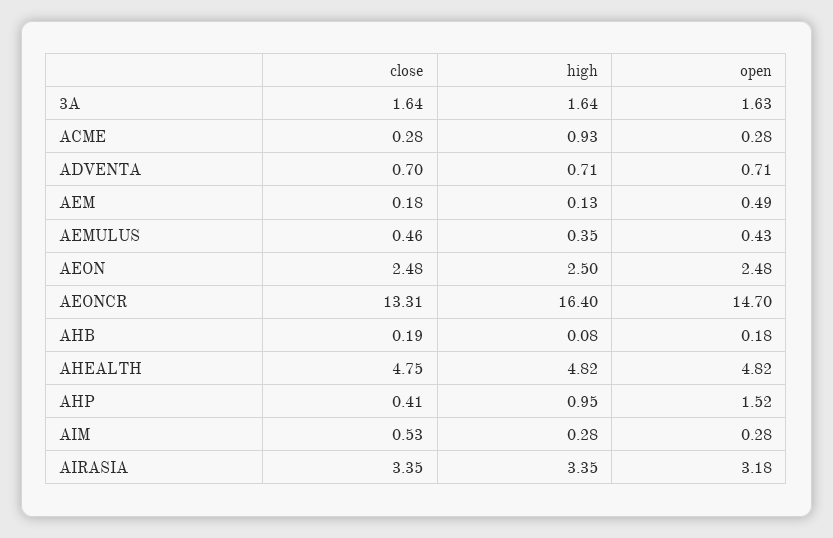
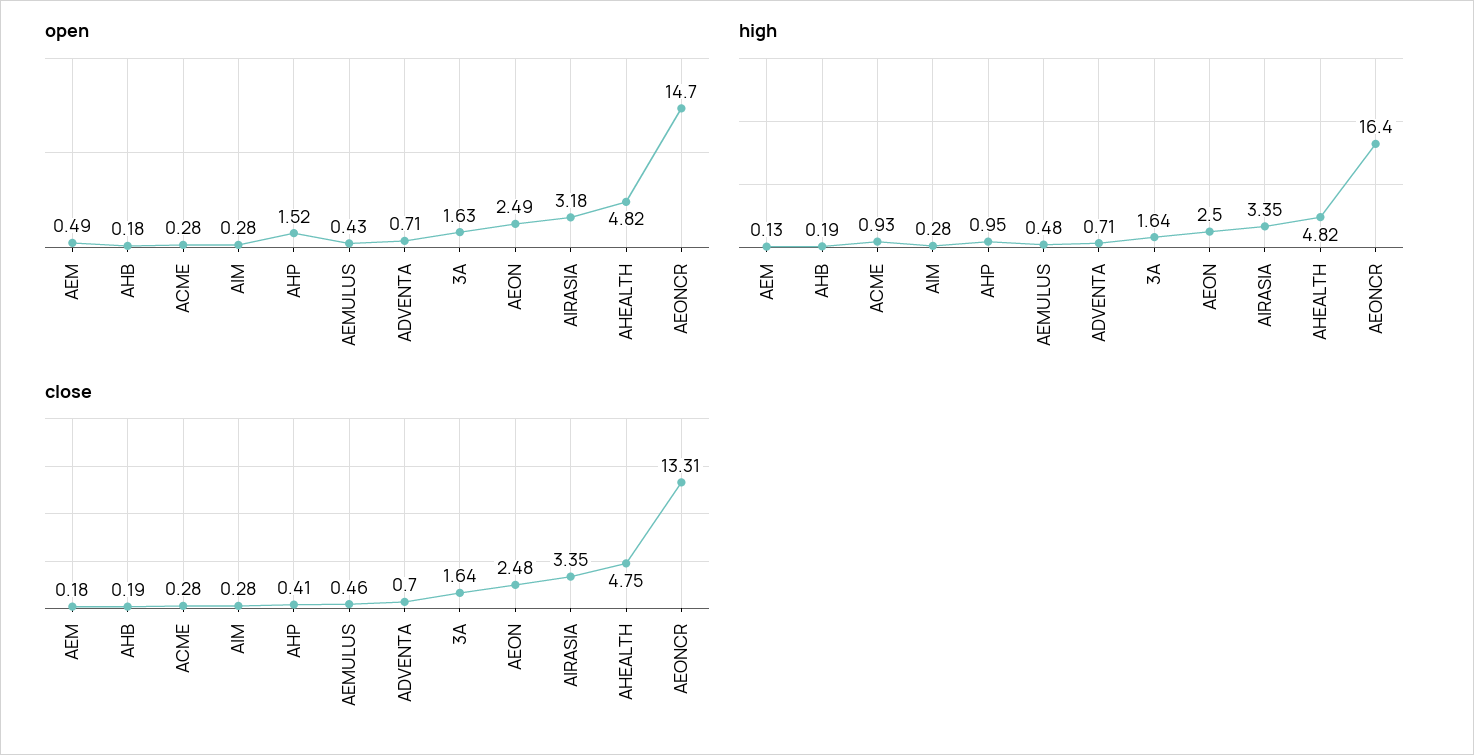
high, AEMULUS: 0.35 -> 0.48
open, AEON: 2.48 -> 2.49
high, AHB: 0.08 -> 0.19
close, AIM: 0.53 -> 0.28

